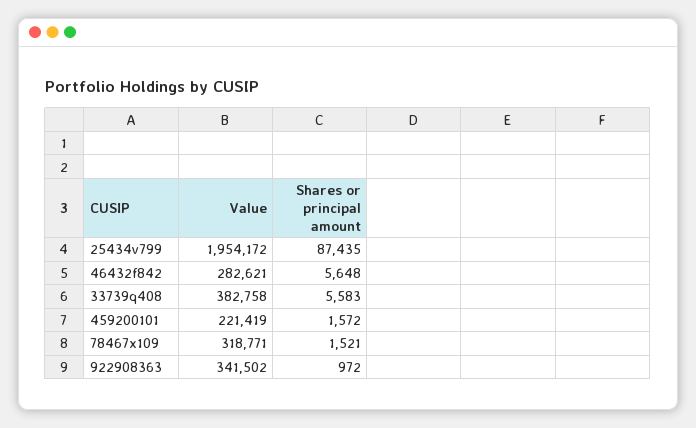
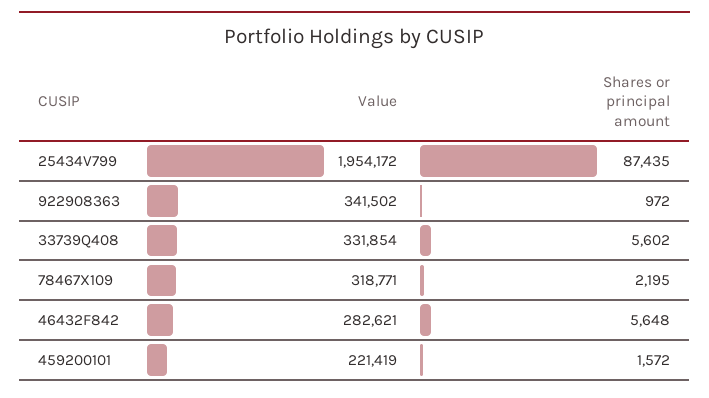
Value, 33739q408: 382758 -> 331854
Shares or principal amount, 33739q408: 5583 -> 5602
Shares or principal amount, 78467x109: 1521 -> 2195

